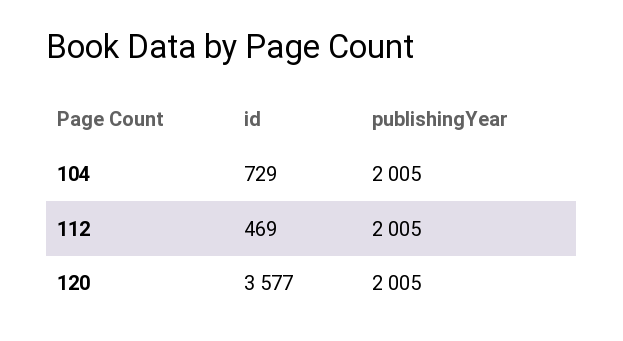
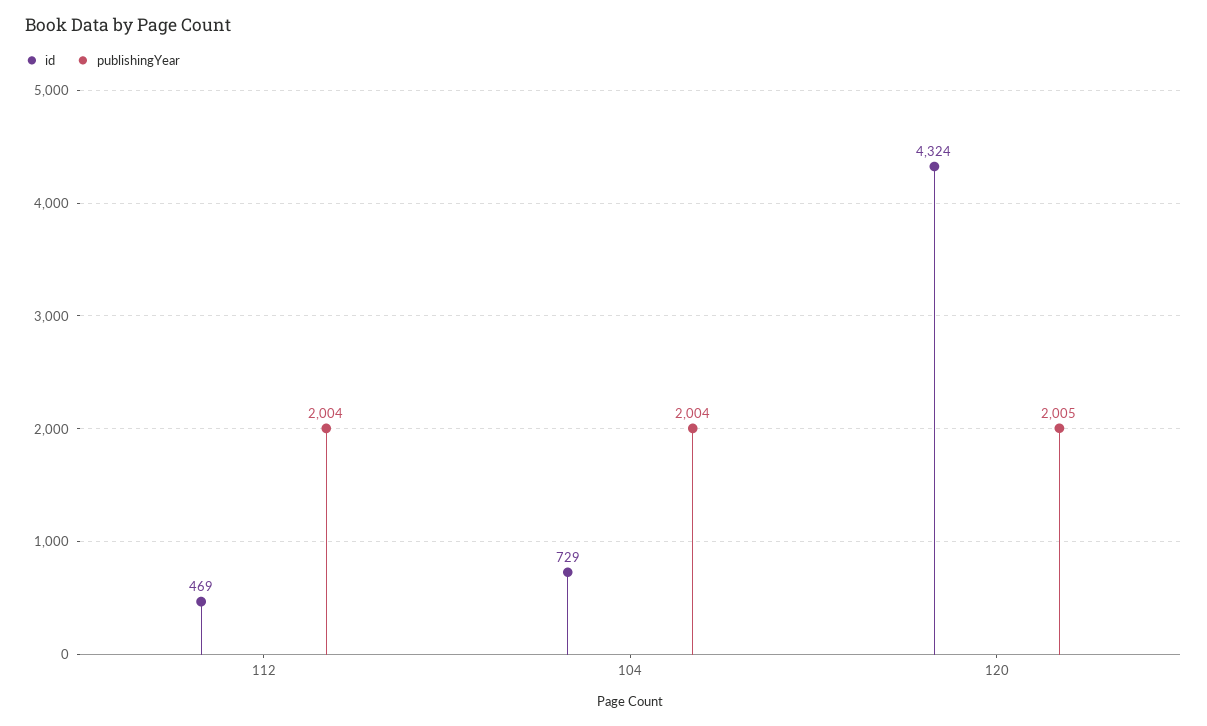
publishingYear, 104: 2005 -> 2004
publishingYear, 112: 2005 -> 2004
id, 120: 3577 -> 4324

